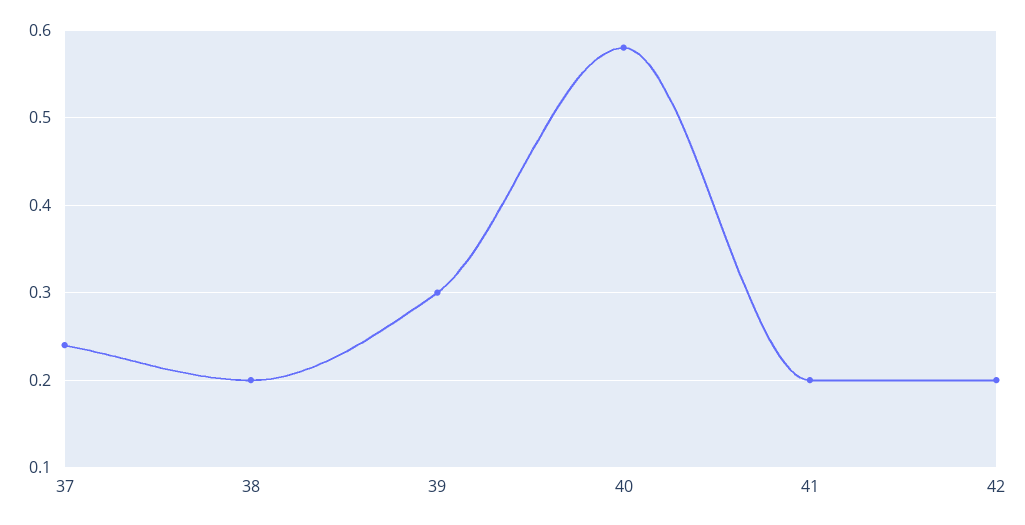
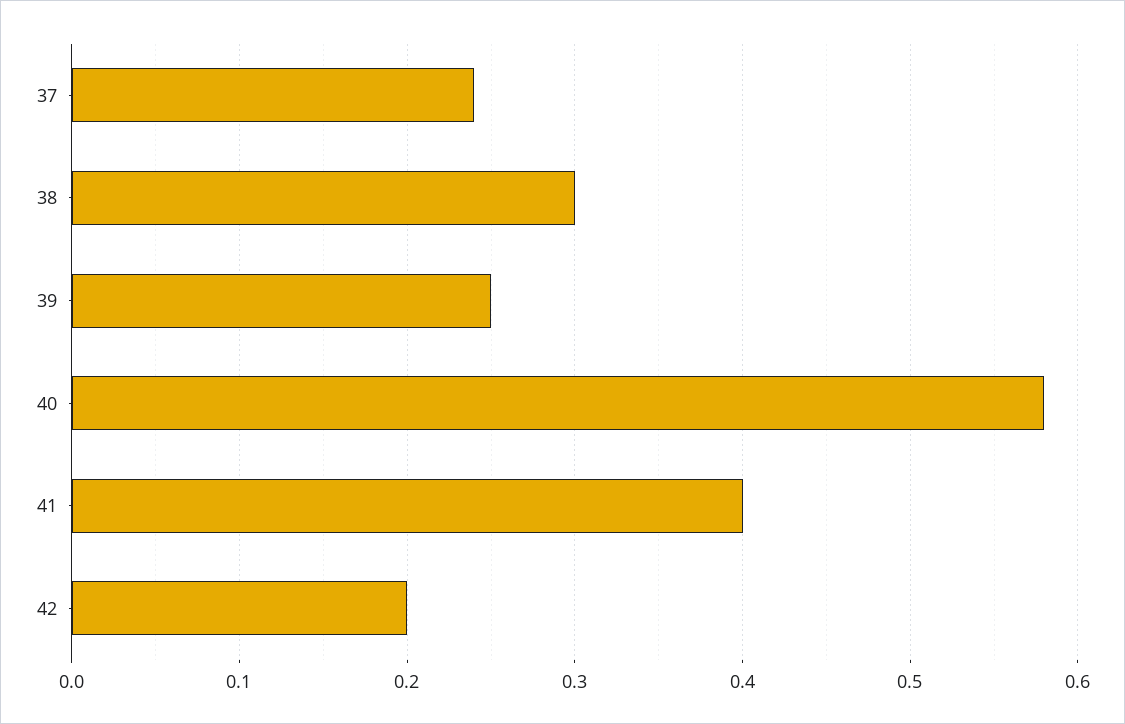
38: 0.2 -> 0.3
39: 0.3 -> 0.25
41: 0.2 -> 0.4

